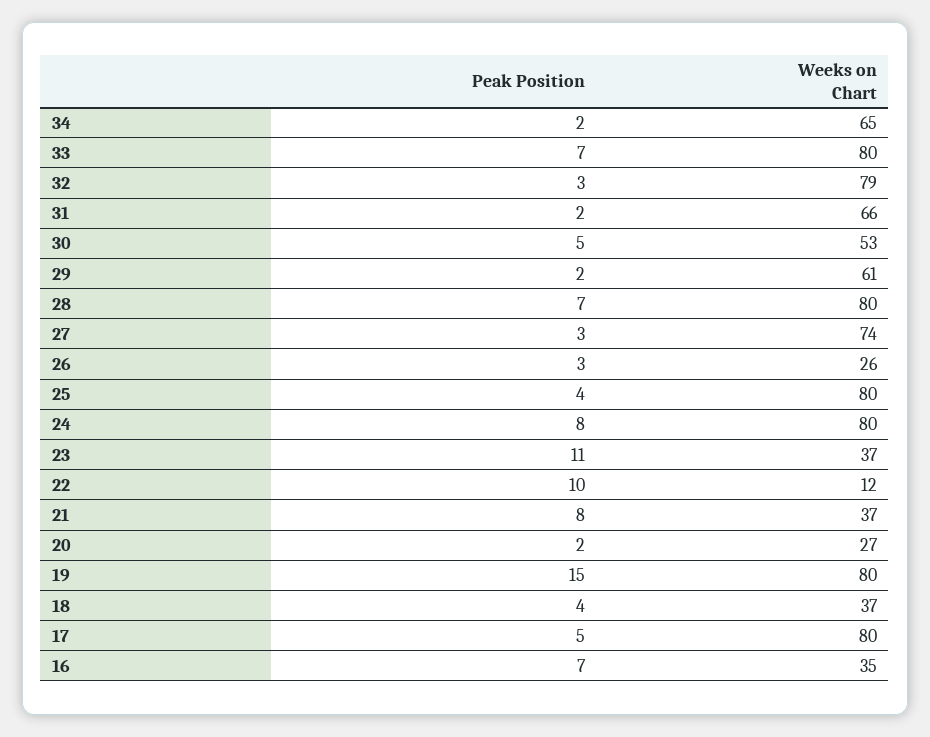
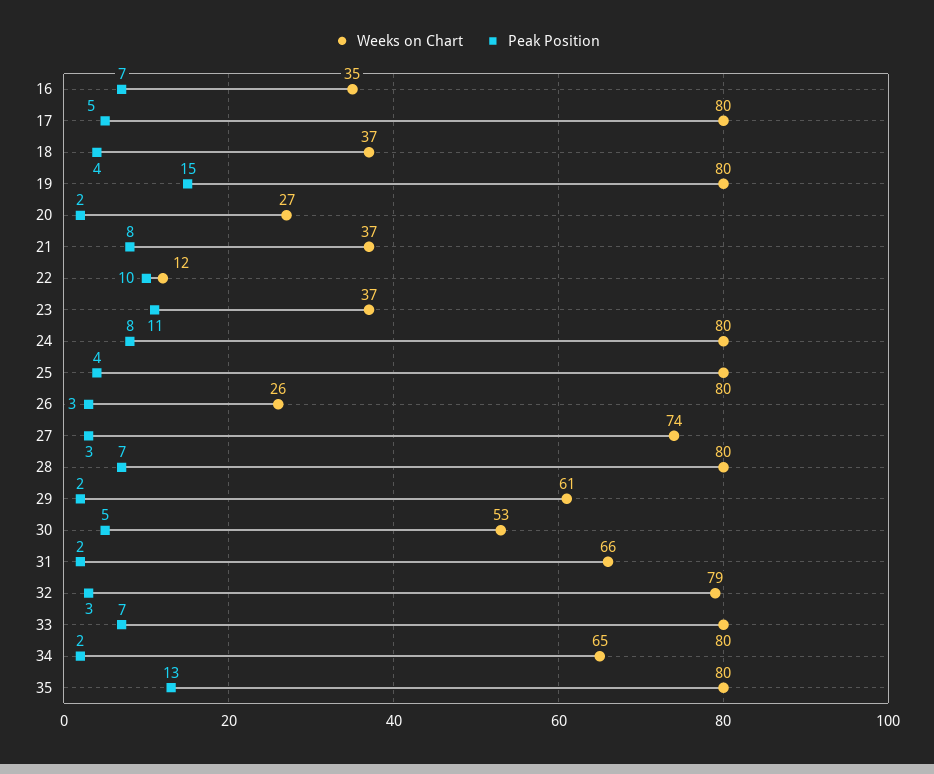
Weeks on Chart, 35: none -> 80
Peak Position, 35: none -> 13

